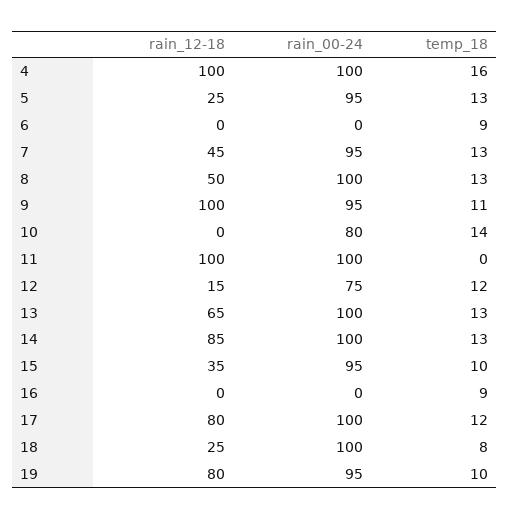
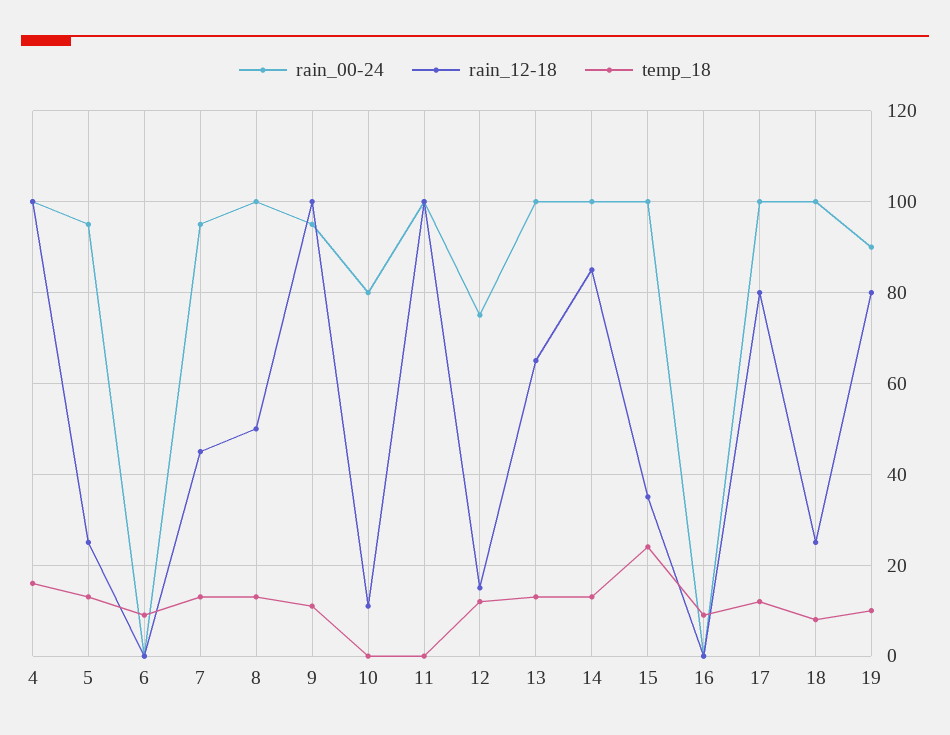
rain_12-18, 10: 0 -> 10
temp_18, 10: 14 -> 0
rain_00-24, 15: 95 -> 100
temp_18, 15: 10 -> 25
rain_00-24, 19: 95 -> 90

